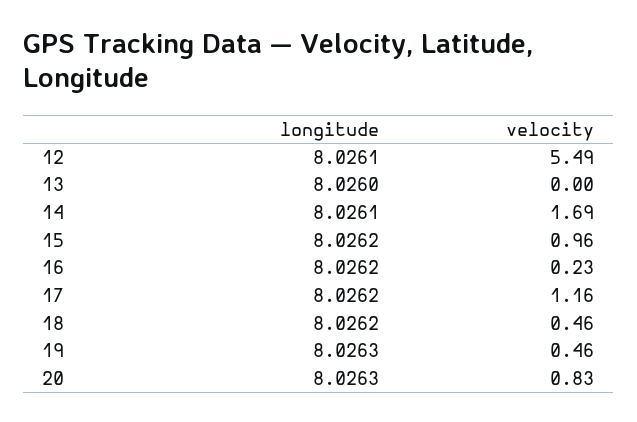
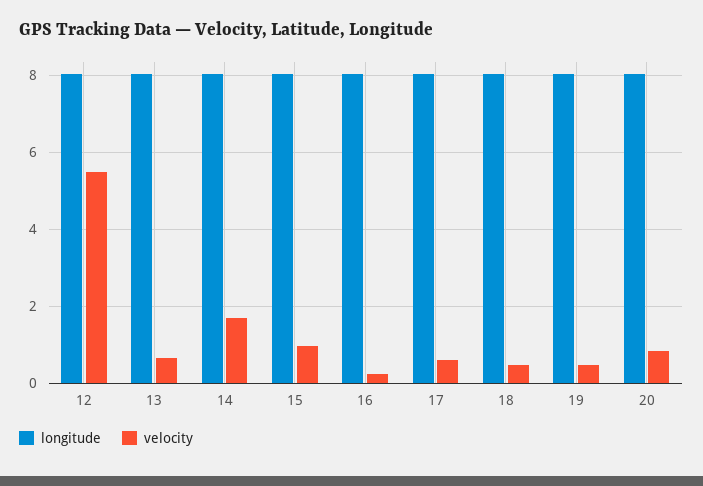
velocity, 13: 0 -> 0.6
velocity, 17: 1.16 -> 0.6

